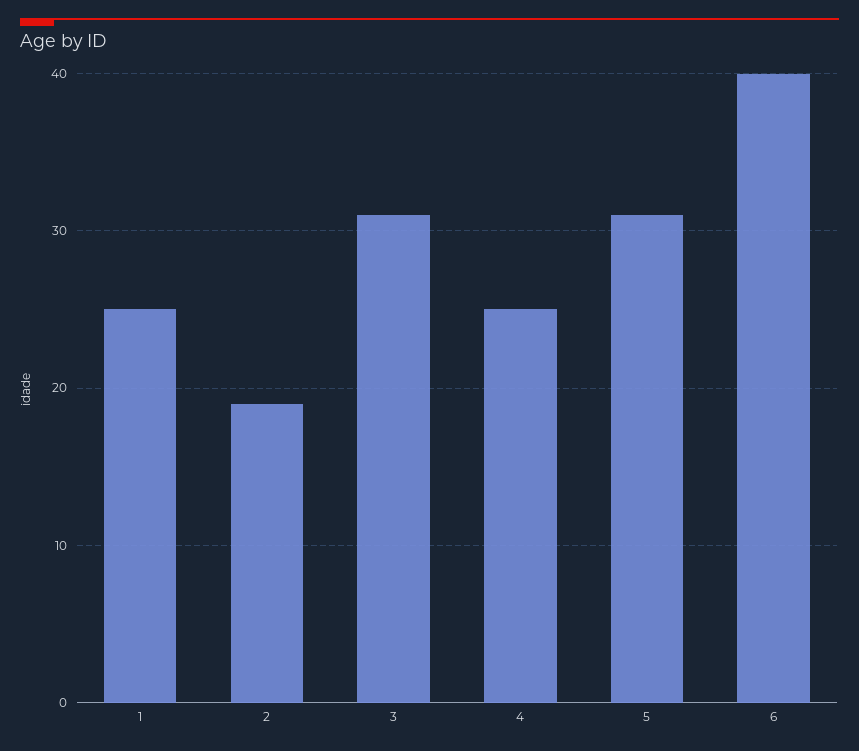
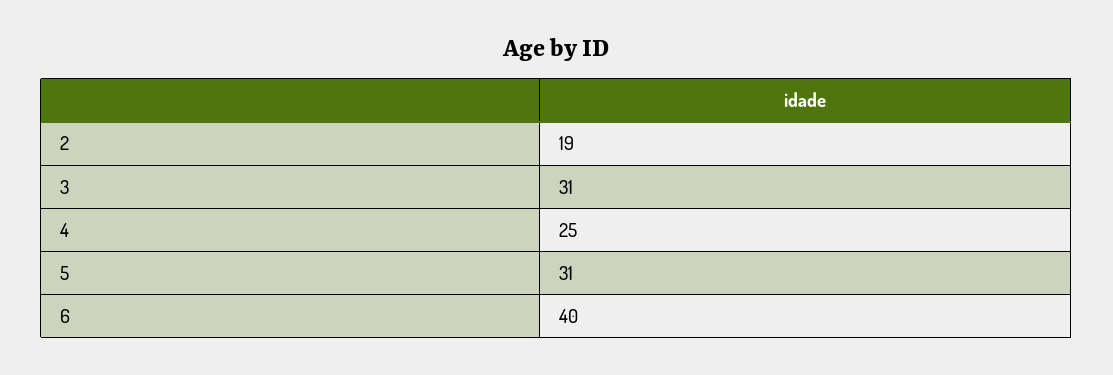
1: 25 -> none

